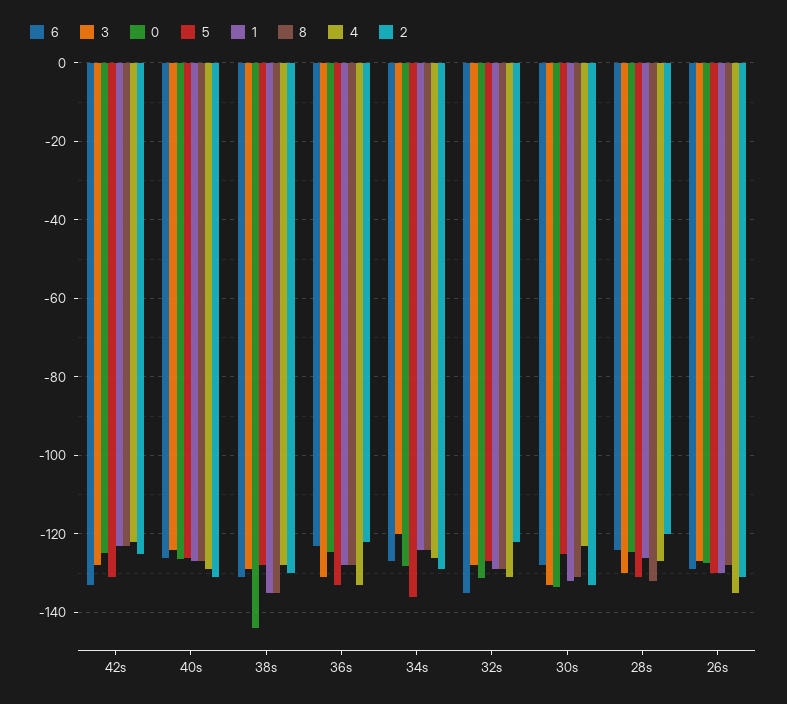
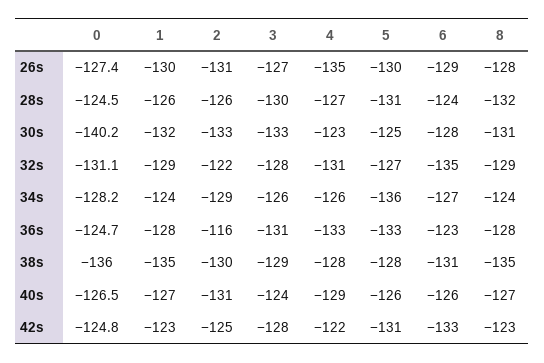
0, 38s: -144 -> -136
2, 36s: -122 -> -116
3, 34s: -120 -> -126
0, 30s: -134 -> -140.2
2, 28s: -120 -> -126

